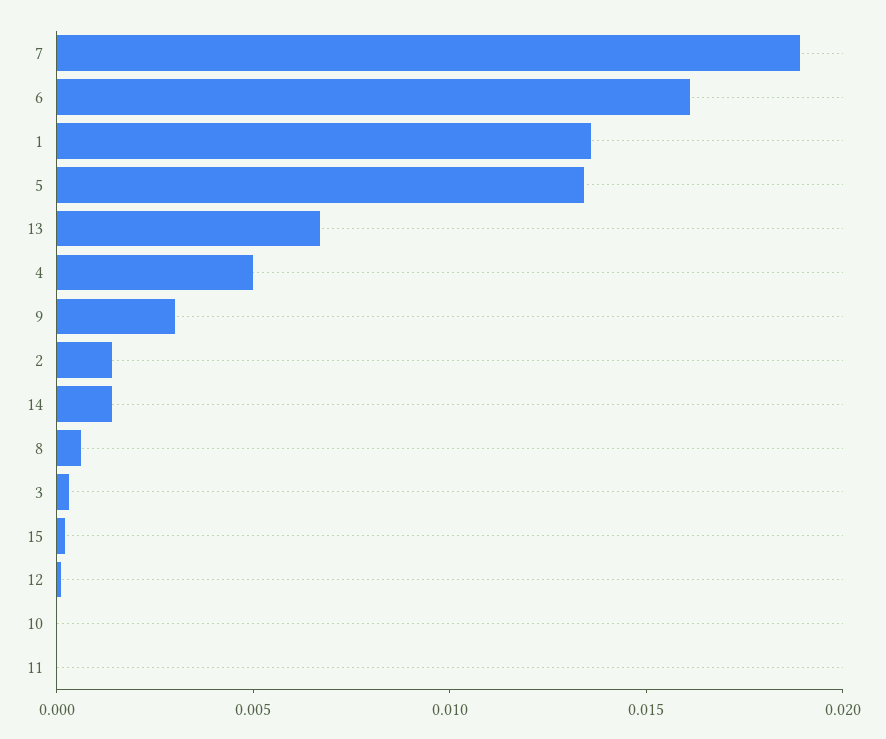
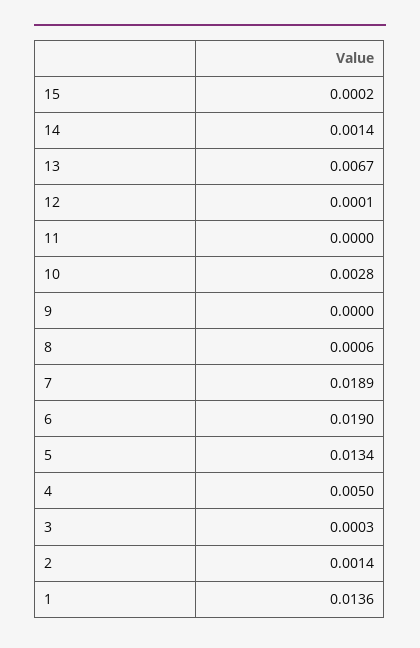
6: 0.016 -> 0.019
9: 0.003 -> 0
10: 0 -> 0.0028

